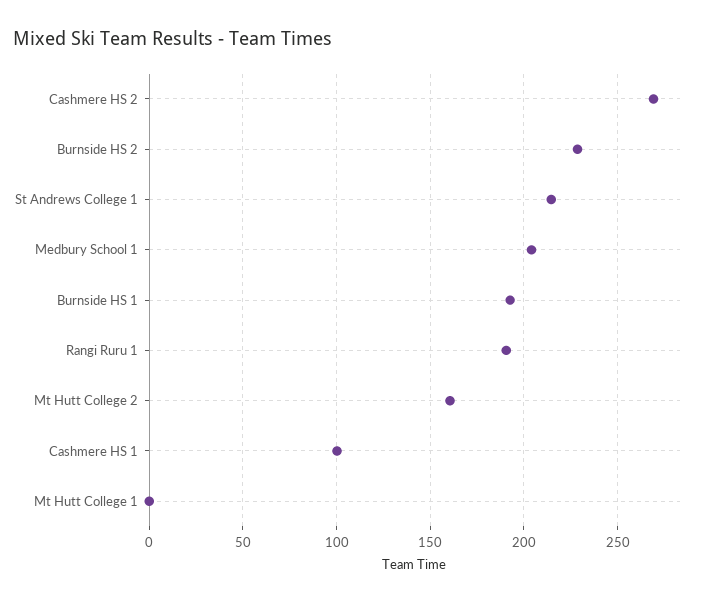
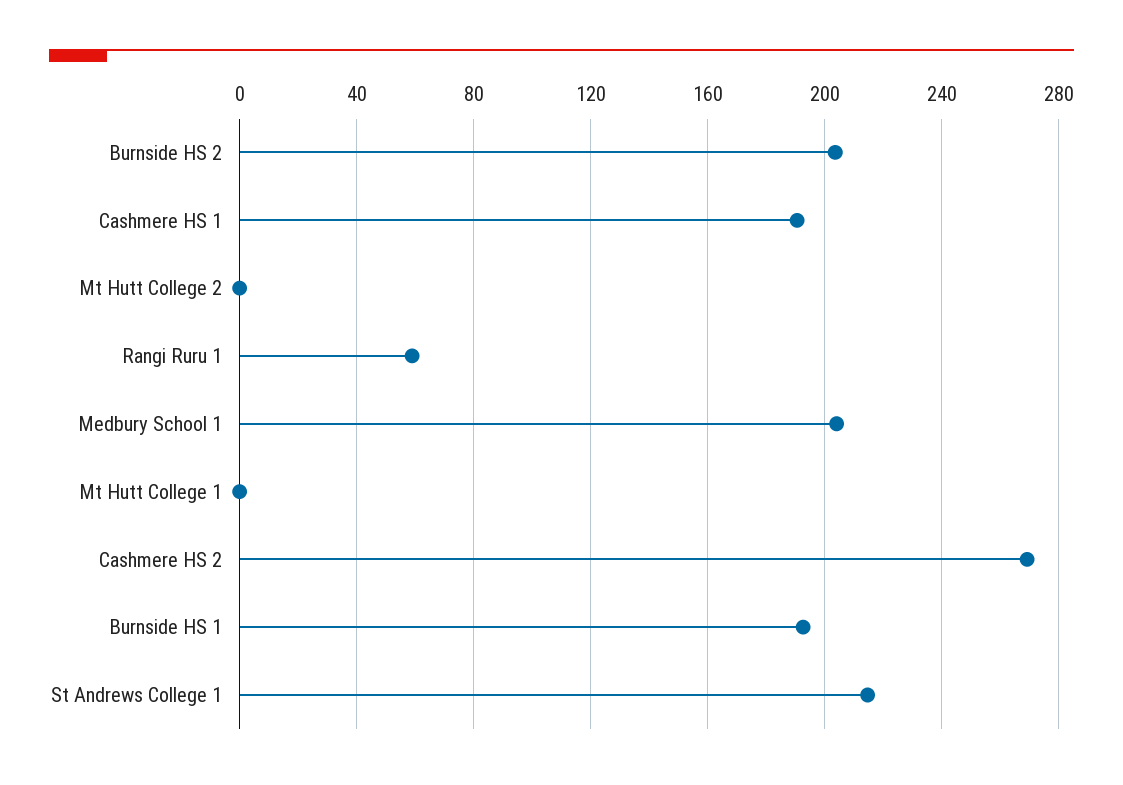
Burnside HS 2: 230 -> 205
Rangi Ruru 1: 190 -> 60
Mt Hutt College 2: 160 -> 0
Cashmere HS 1: 100 -> 190

